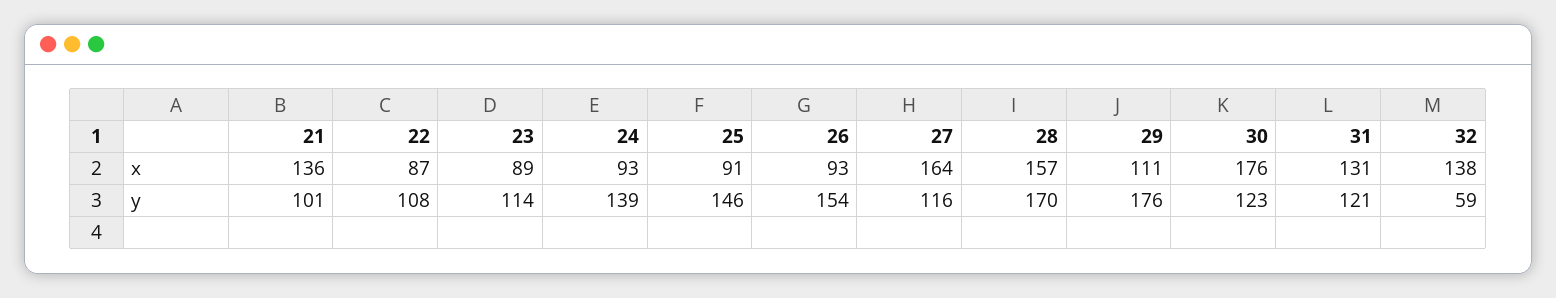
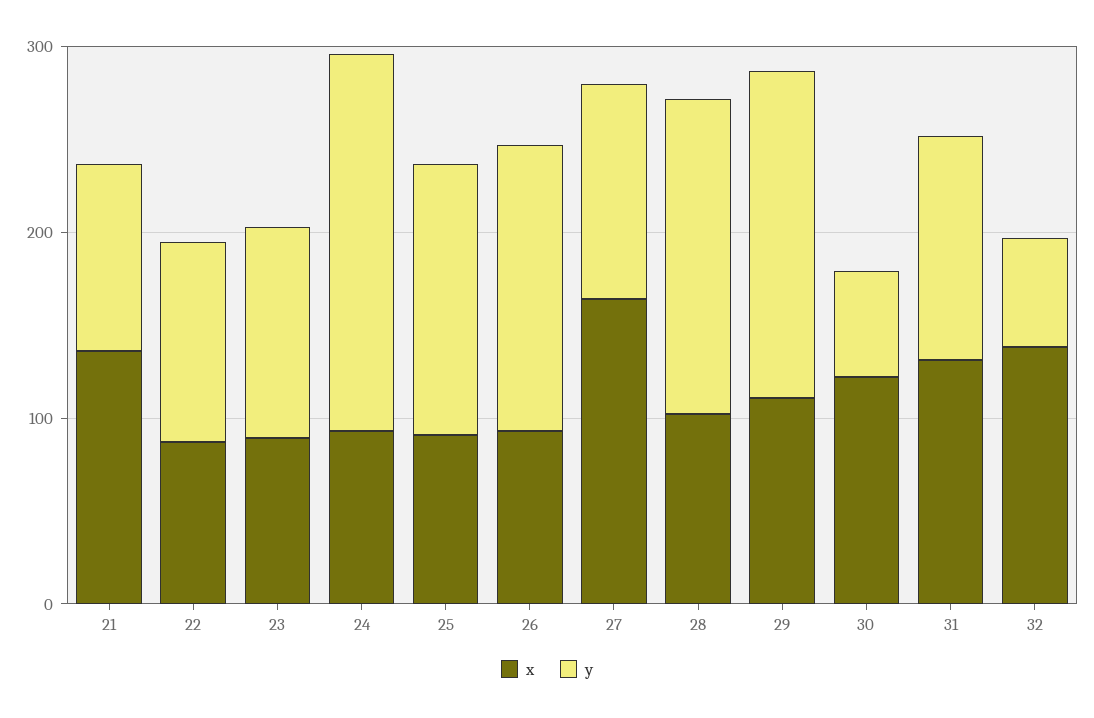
x, 28: 157 -> 100
x, 30: 176 -> 120
y, 24: 139 -> 200
y, 30: 123 -> 60

